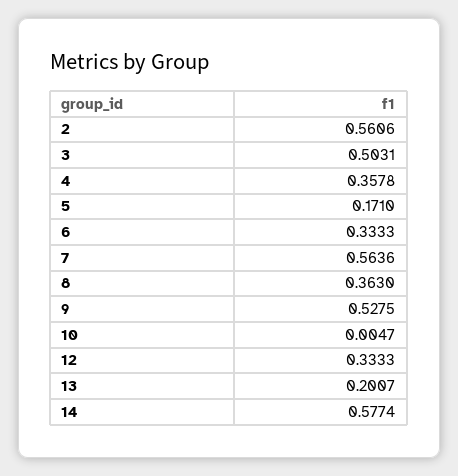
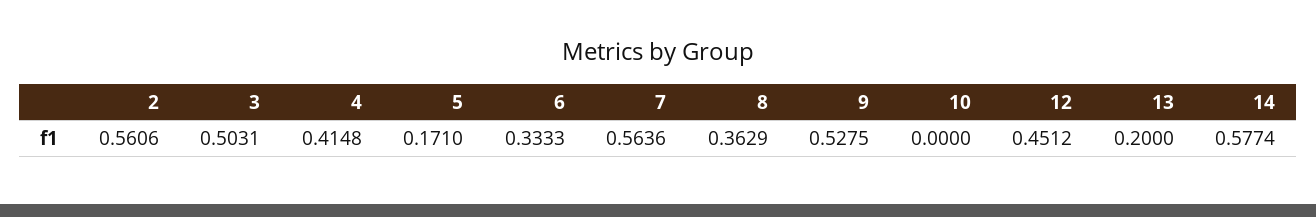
4: 0.3578 -> 0.4148
8: 0.363 -> 0.3629
10: 0.0047 -> 0
12: 0.3333 -> 0.4512
13: 0.2007 -> 0.2

